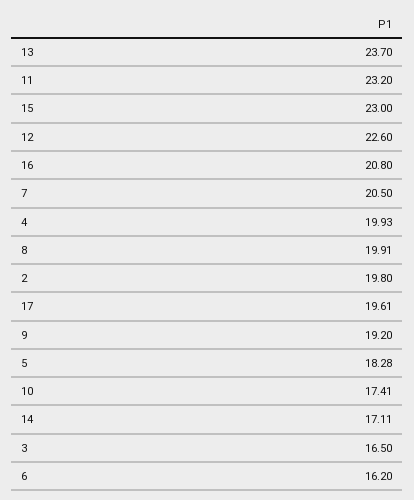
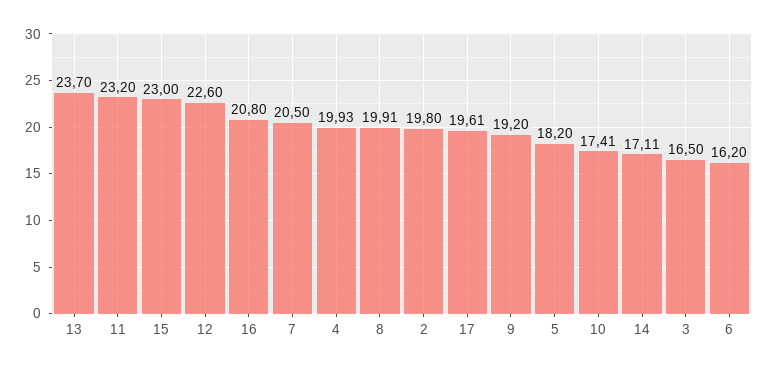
5: 18.28 -> 18.2

